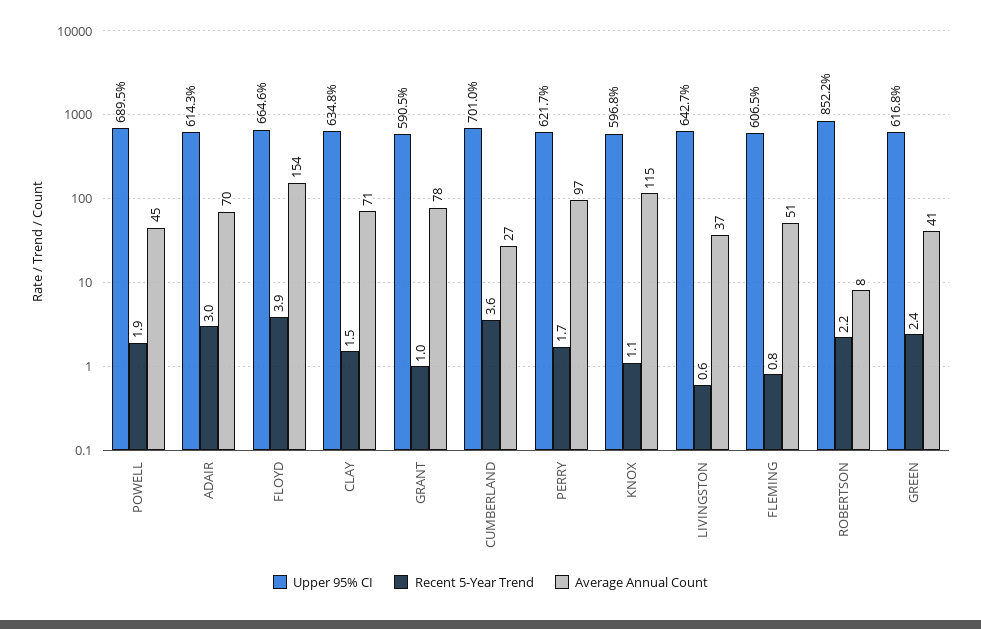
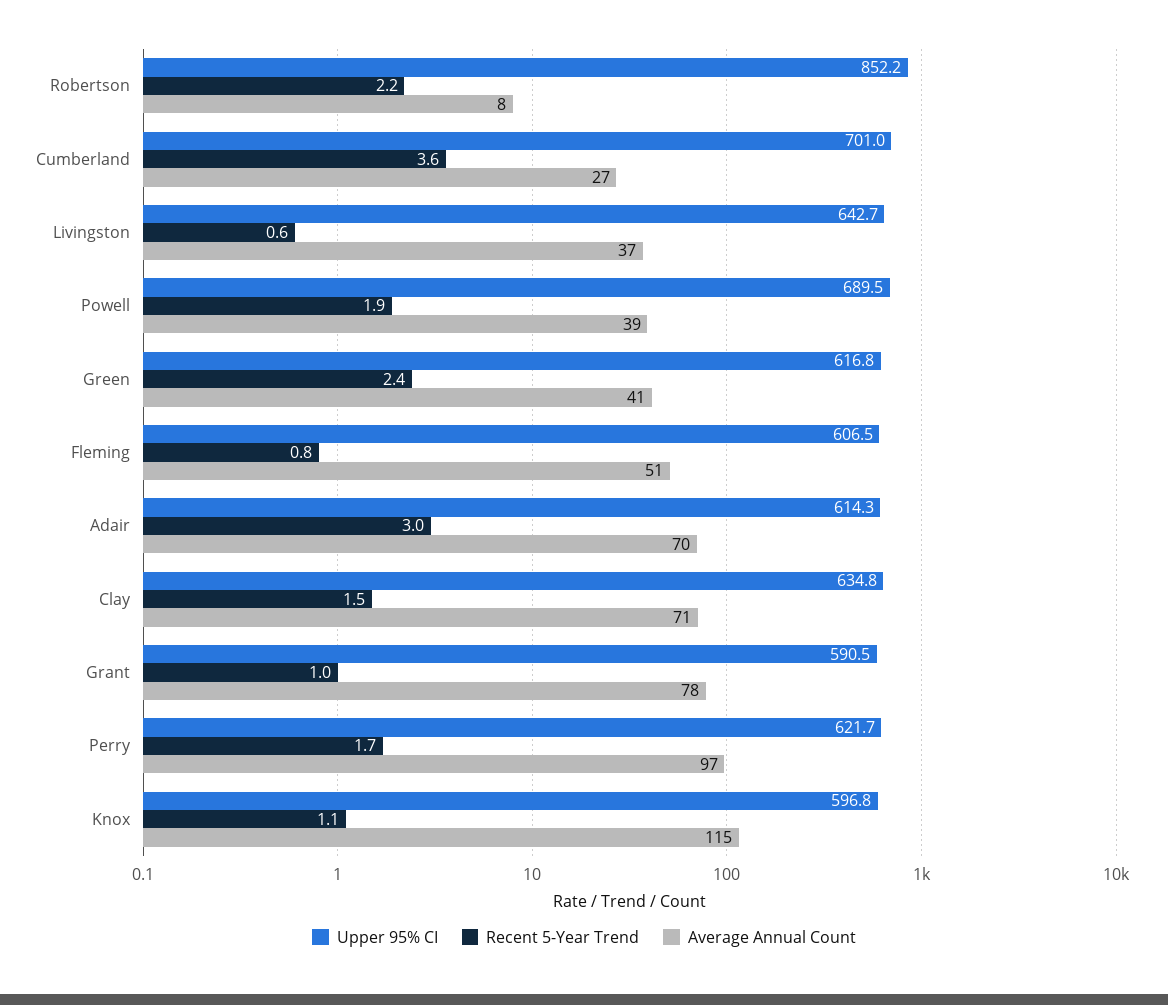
Average Annual Count, POWELL: 45 -> 39
Upper 95% CI, FLOYD: 664.6 -> none
Recent 5-Year Trend, FLOYD: 3.9 -> none
Average Annual Count, FLOYD: 154 -> none

